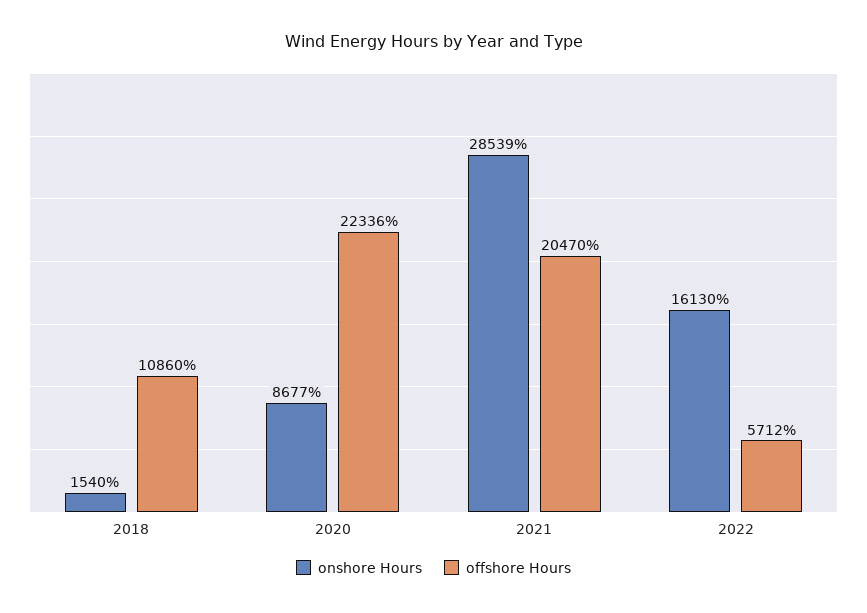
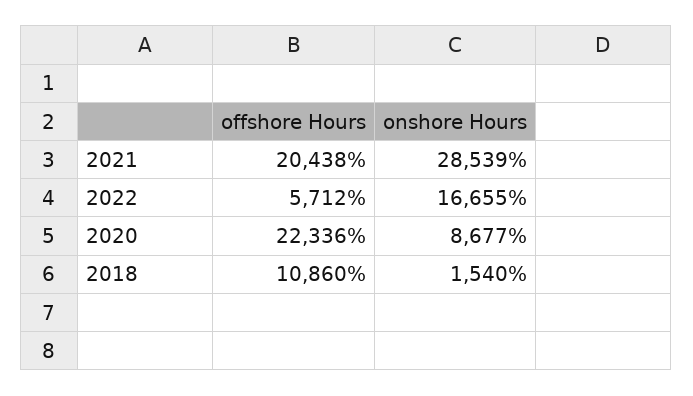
offshore Hours, 2021: 20470 -> 20438
onshore Hours, 2022: 16130 -> 16655

